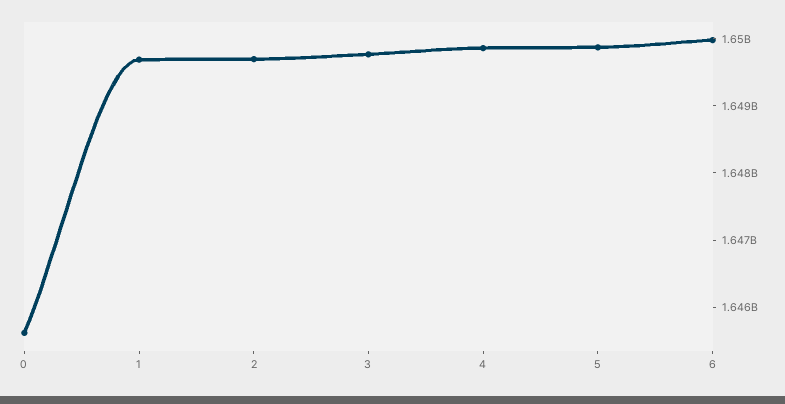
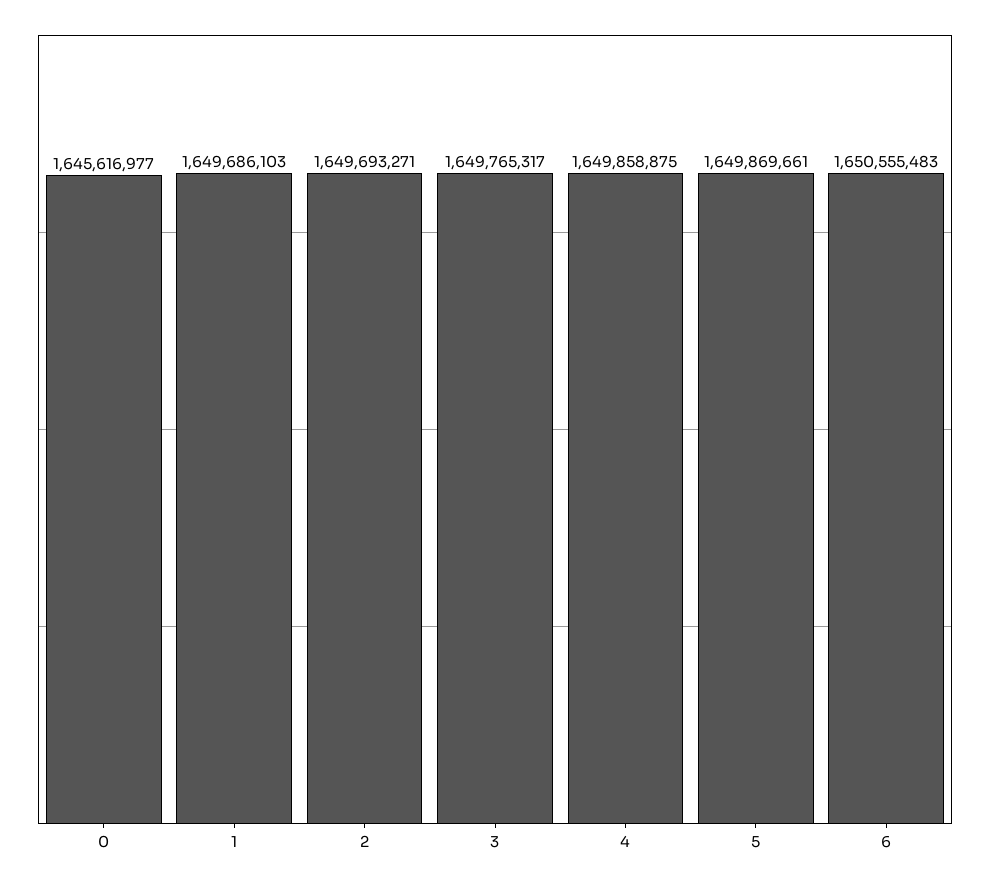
6: 1650000000 -> 1650555483

